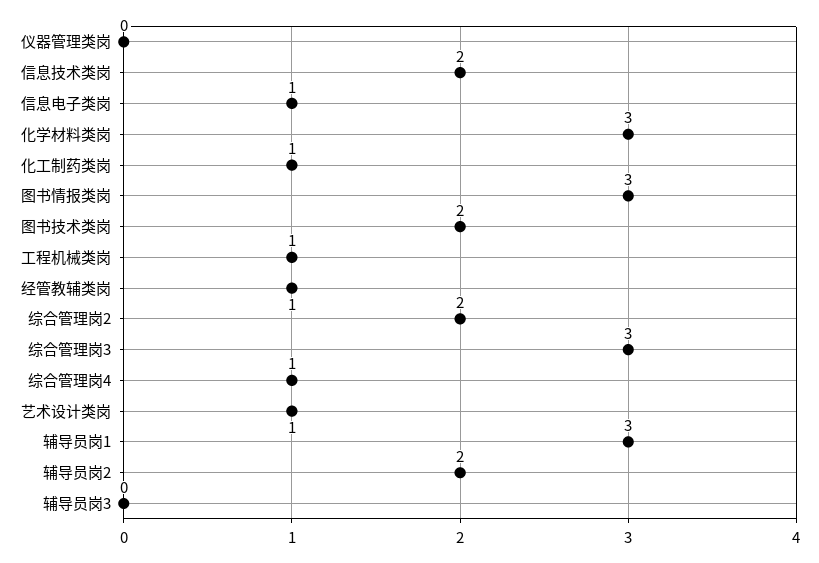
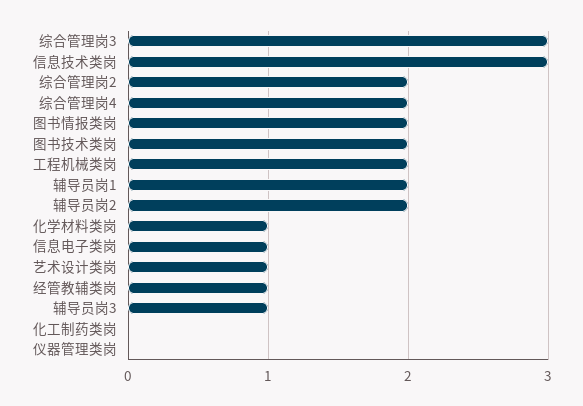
信息技术类岗: 2 -> 3
化学材料类岗: 3 -> 1
化工制药类岗: 1 -> 0
图书情报类岗: 3 -> 2
工程机械类岗: 1 -> 2
综合管理岗4: 1 -> 2
辅导员岗1: 3 -> 2
辅导员岗3: 0 -> 1

